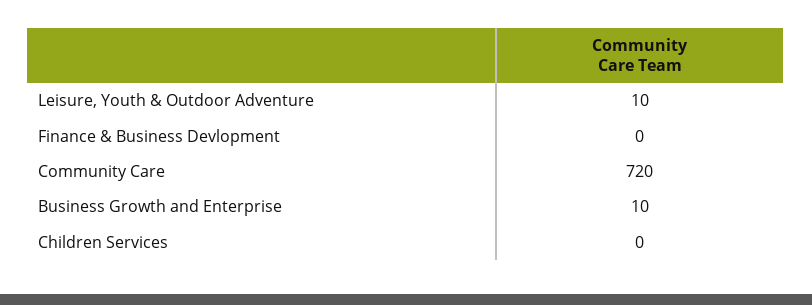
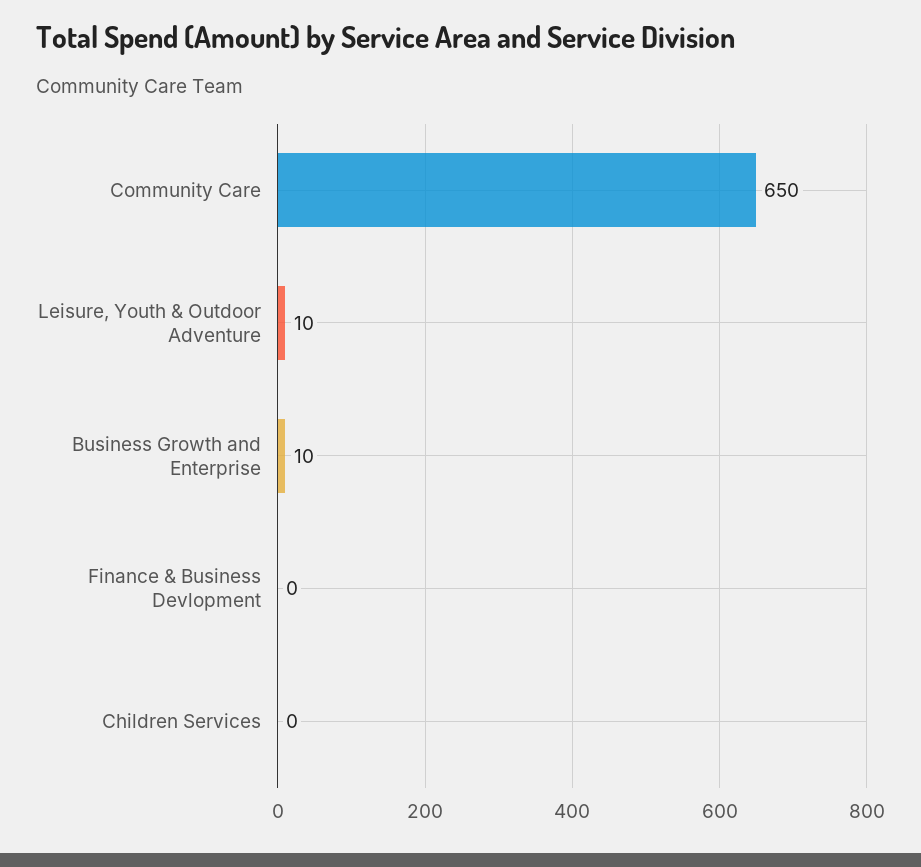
Community Care: 720 -> 650

